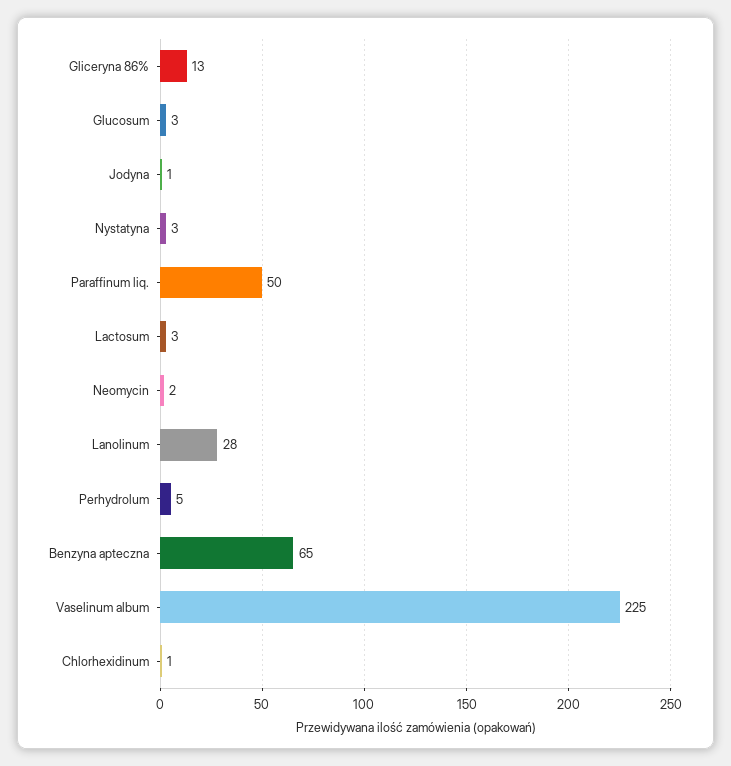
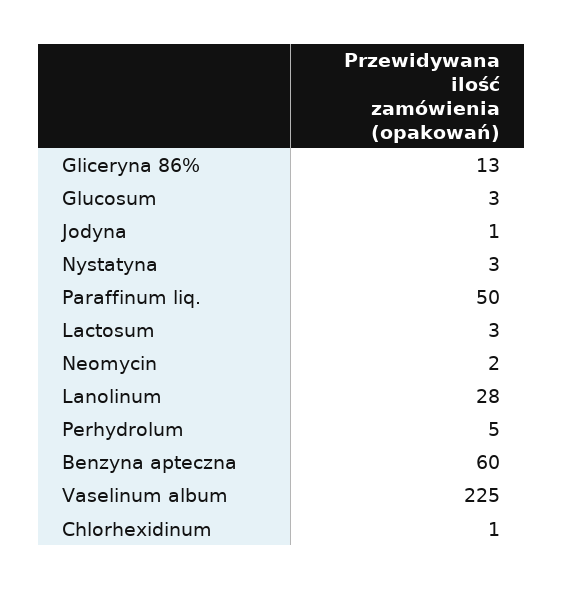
Benzyna apteczna: 65 -> 60

